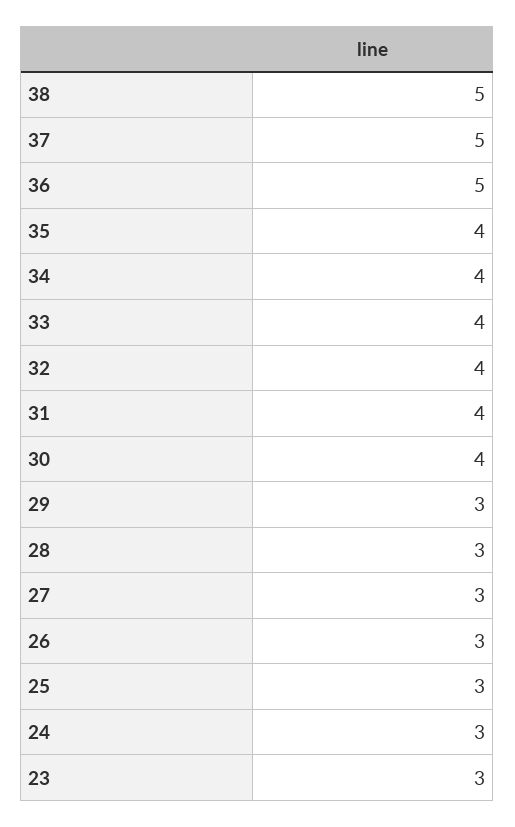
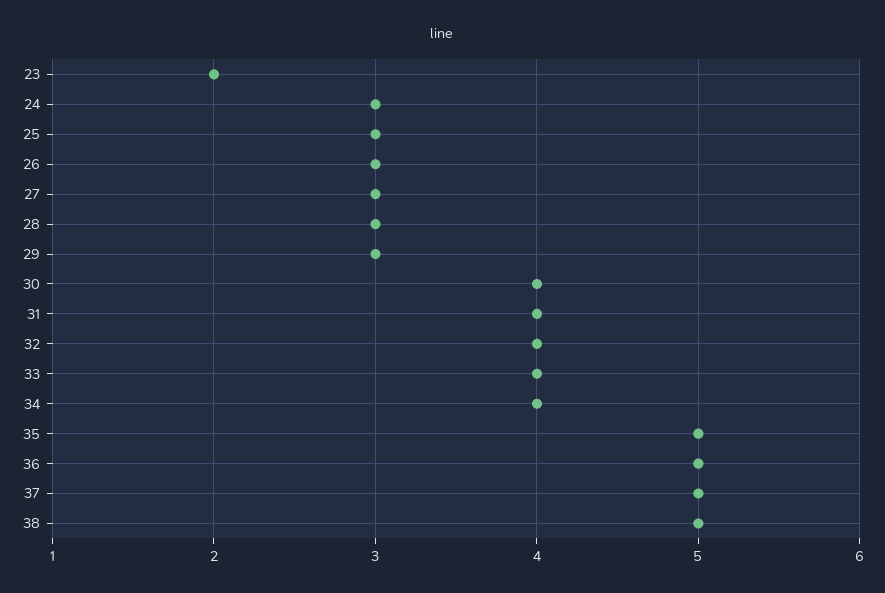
35: 4 -> 5
23: 3 -> 2

